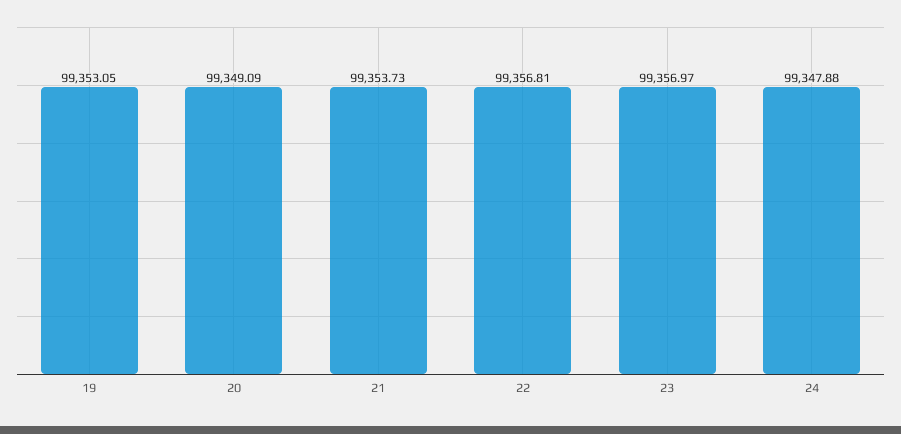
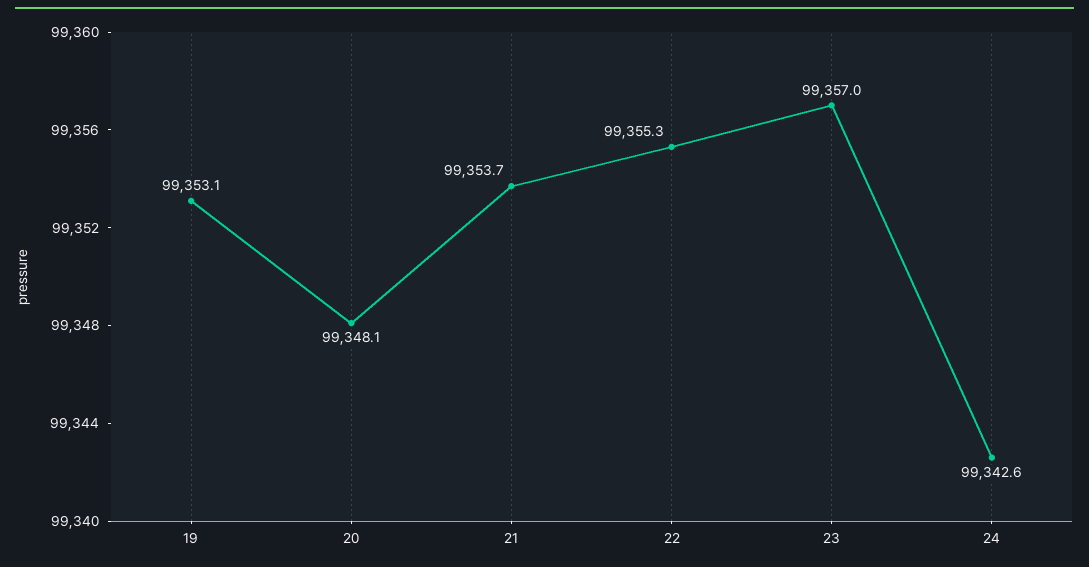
20: 99349.09 -> 99348.1
22: 99356.81 -> 99355.3
24: 99347.88 -> 99342.6

